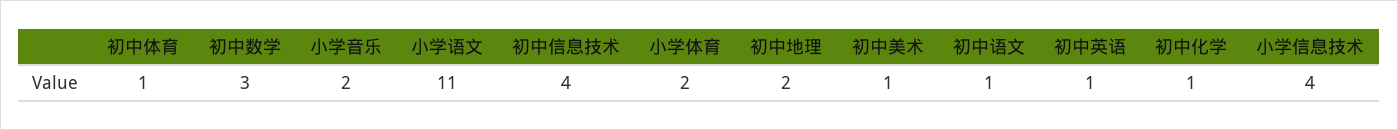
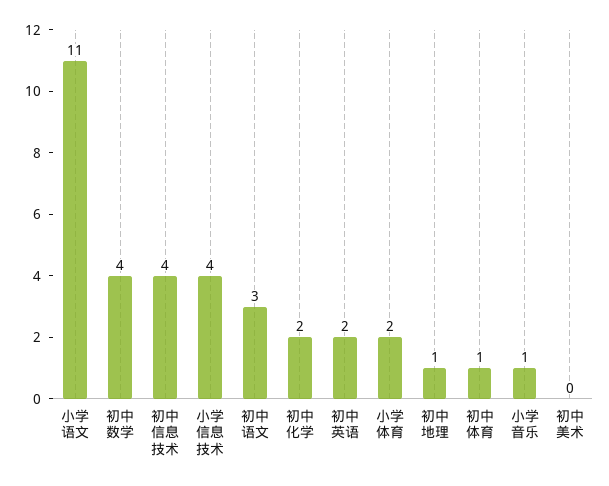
初中数学: 3 -> 4
小学音乐: 2 -> 1
初中地理: 2 -> 1
初中美术: 1 -> 0
初中语文: 1 -> 3
初中英语: 1 -> 2
初中化学: 1 -> 2

